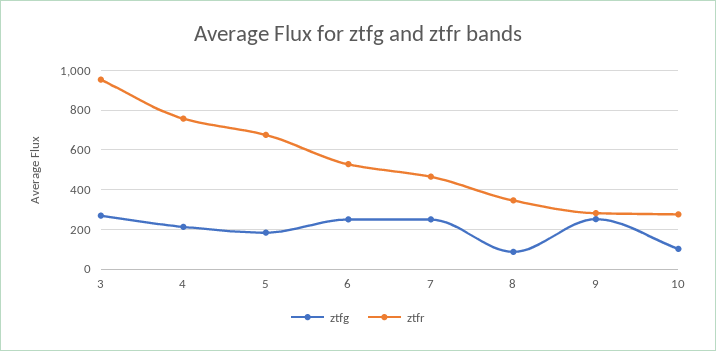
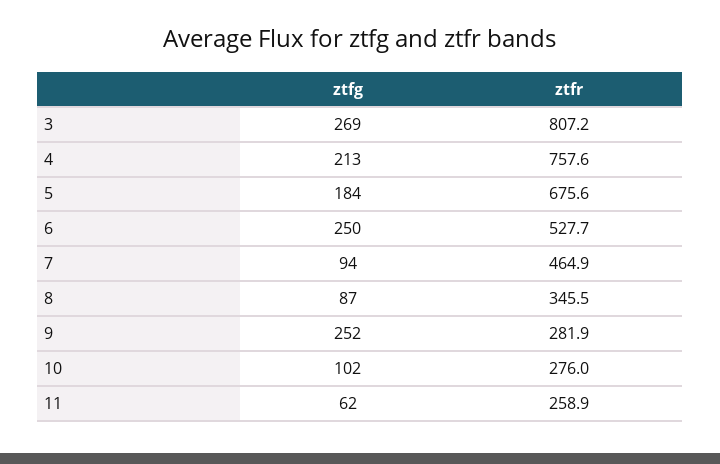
ztfr, 3: 950 -> 807.2
ztfg, 7: 250 -> 94
ztfg, 11: none -> 62
ztfr, 11: none -> 258.9

